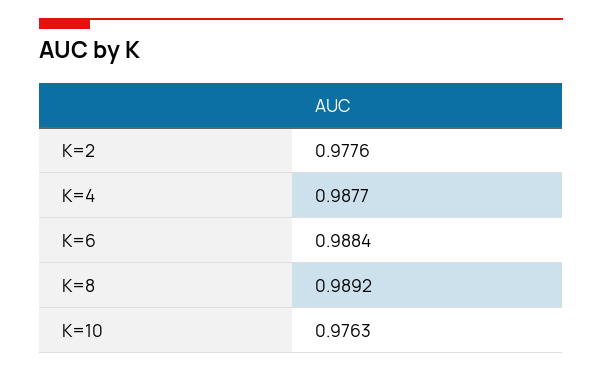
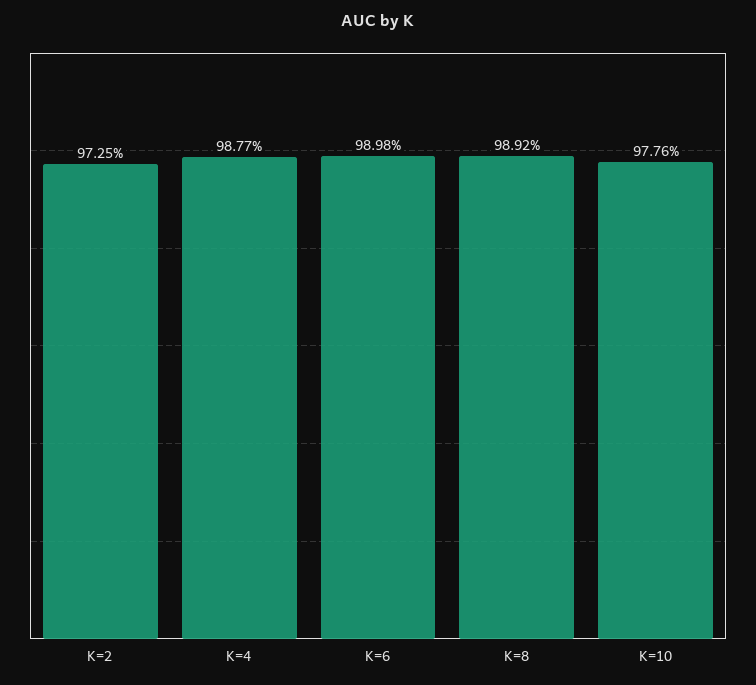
K=2: 0.9776 -> 0.9725
K=6: 0.9884 -> 0.9898
K=10: 0.9763 -> 0.9776

